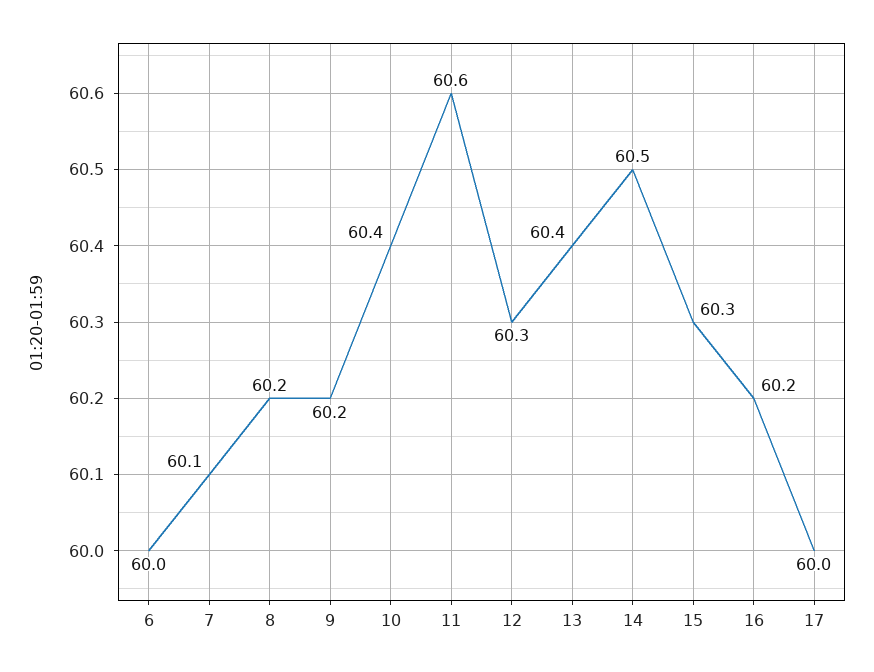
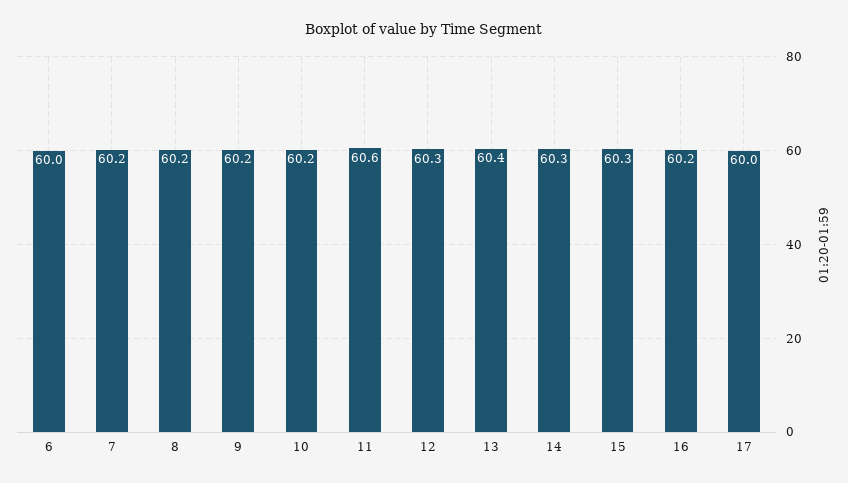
7: 60.1 -> 60.2
10: 60.4 -> 60.2
14: 60.5 -> 60.3

